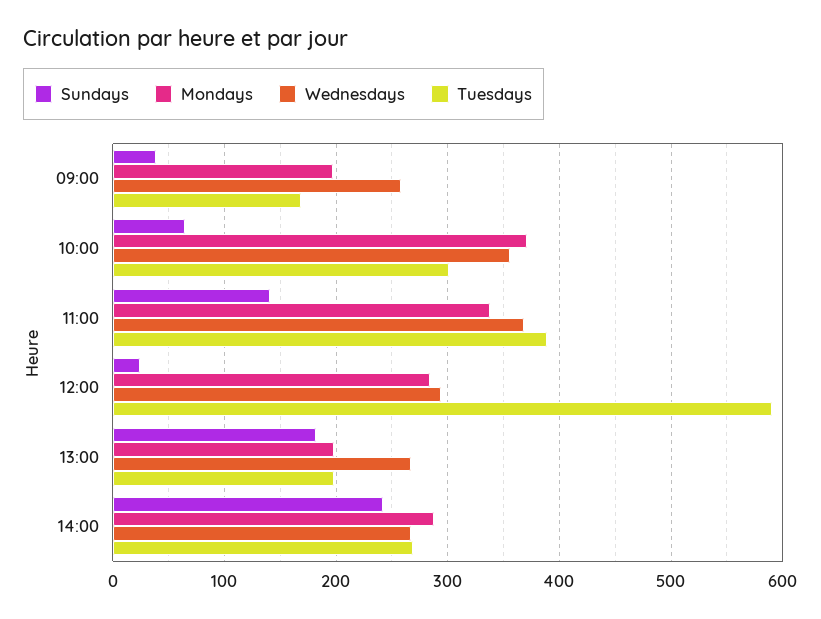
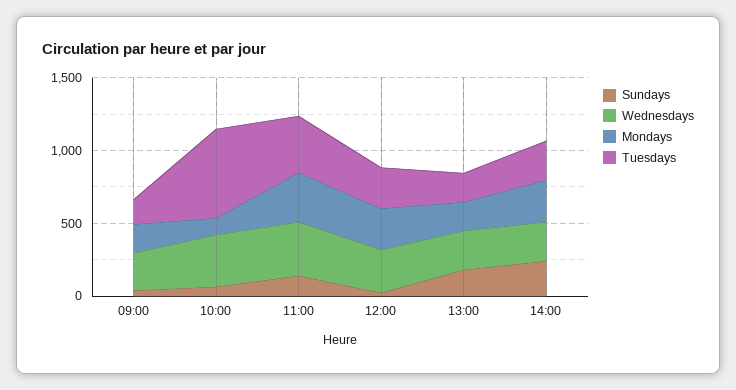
Mondays, 10:00: 370 -> 100
Tuesdays, 10:00: 300 -> 600
Tuesdays, 12:00: 590 -> 300

